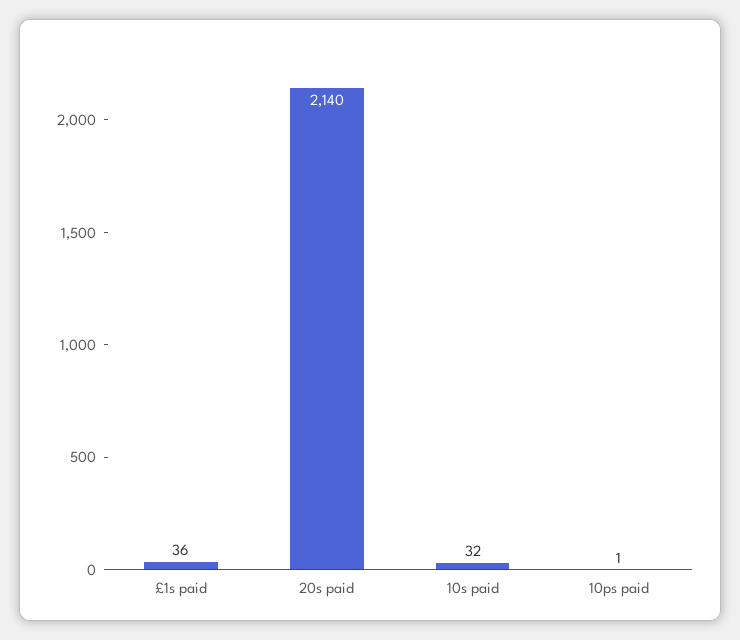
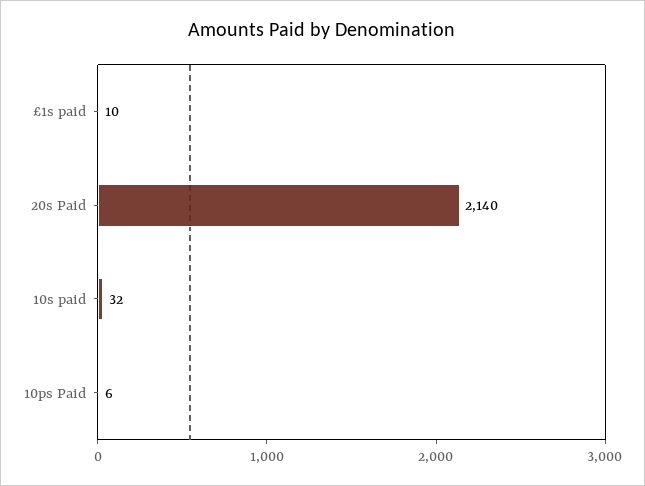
£1s paid: 36 -> 10
10ps paid: 1 -> 6

